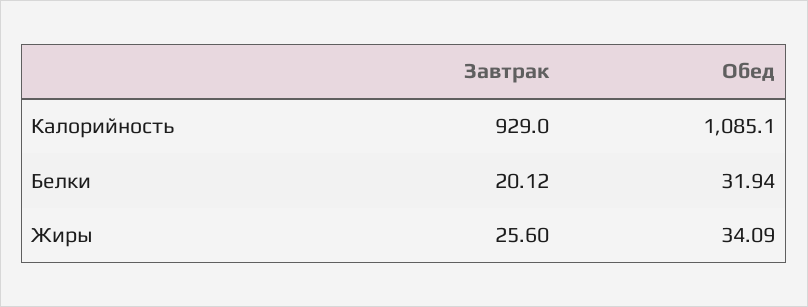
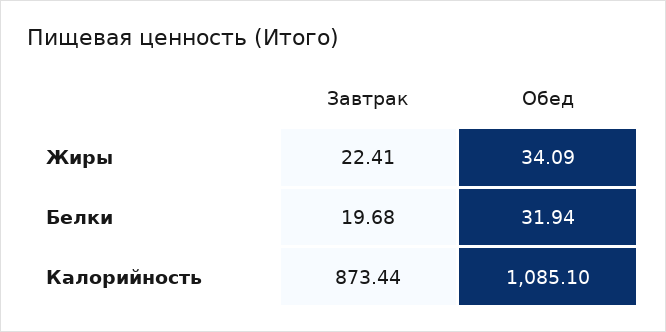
Завтрак, Калорийность: 929 -> 873.44
Завтрак, Белки: 20.12 -> 19.68
Завтрак, Жиры: 25.6 -> 22.41

